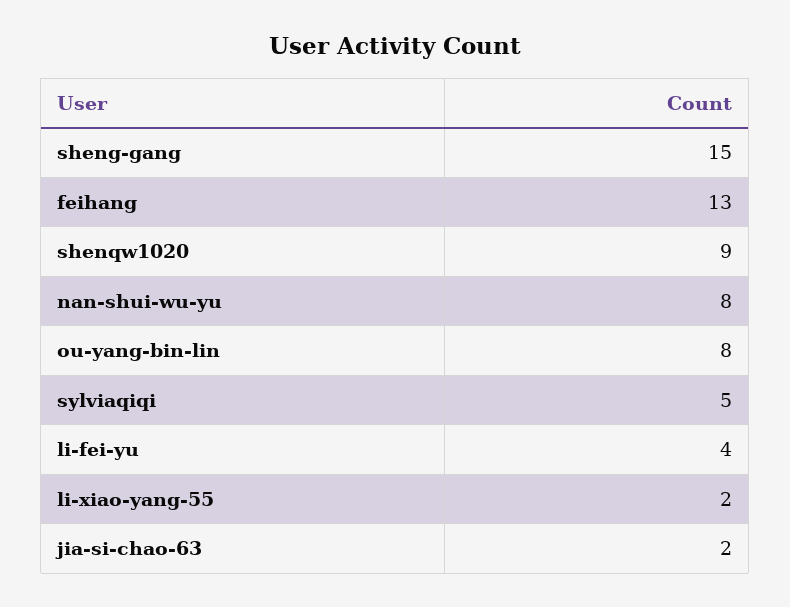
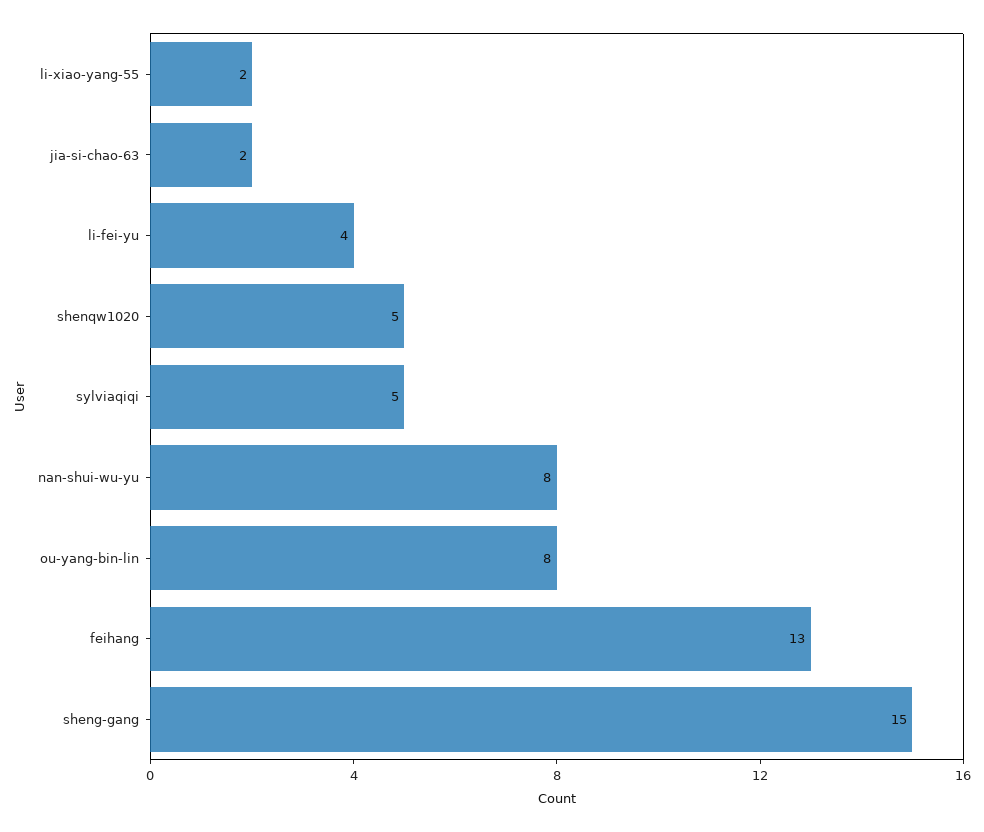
shenqw1020: 9 -> 5

